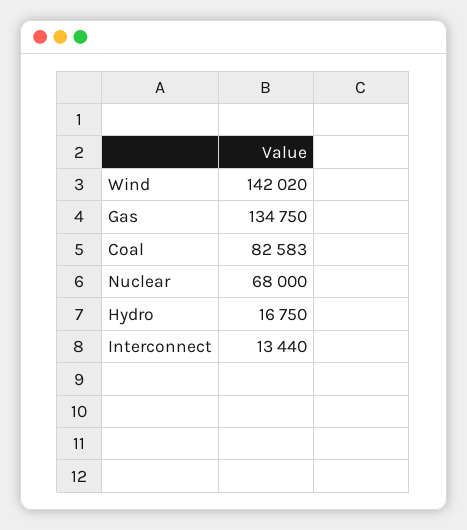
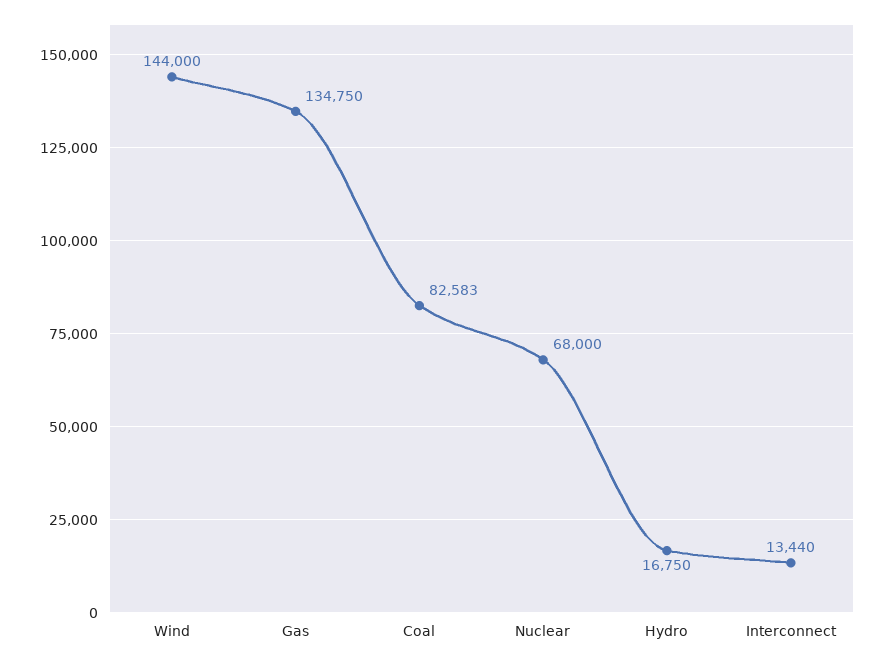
Wind: 142020 -> 144000

